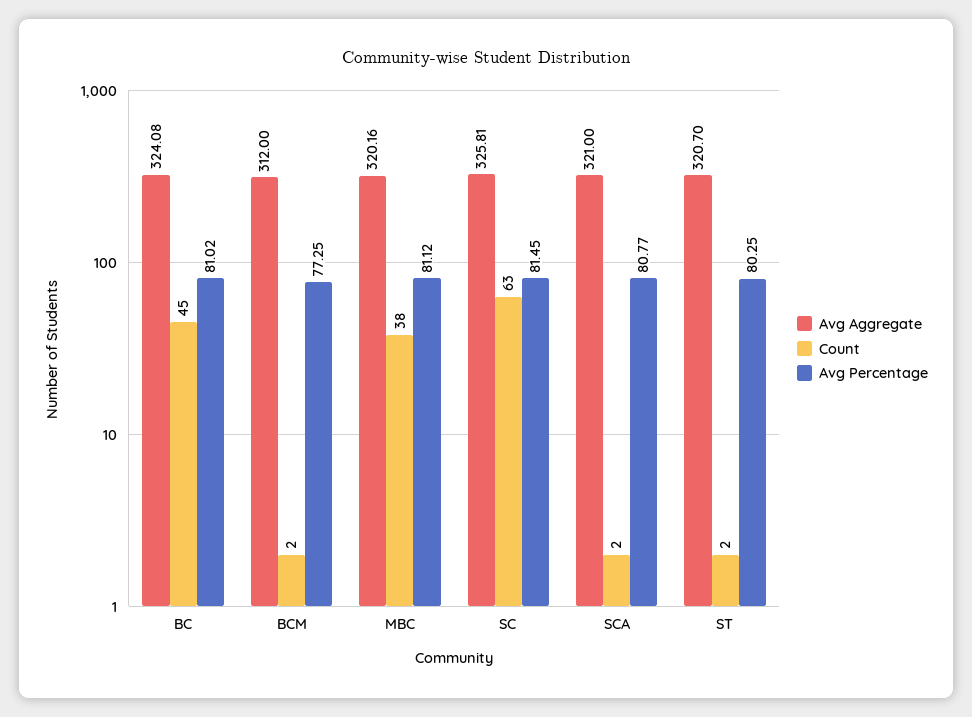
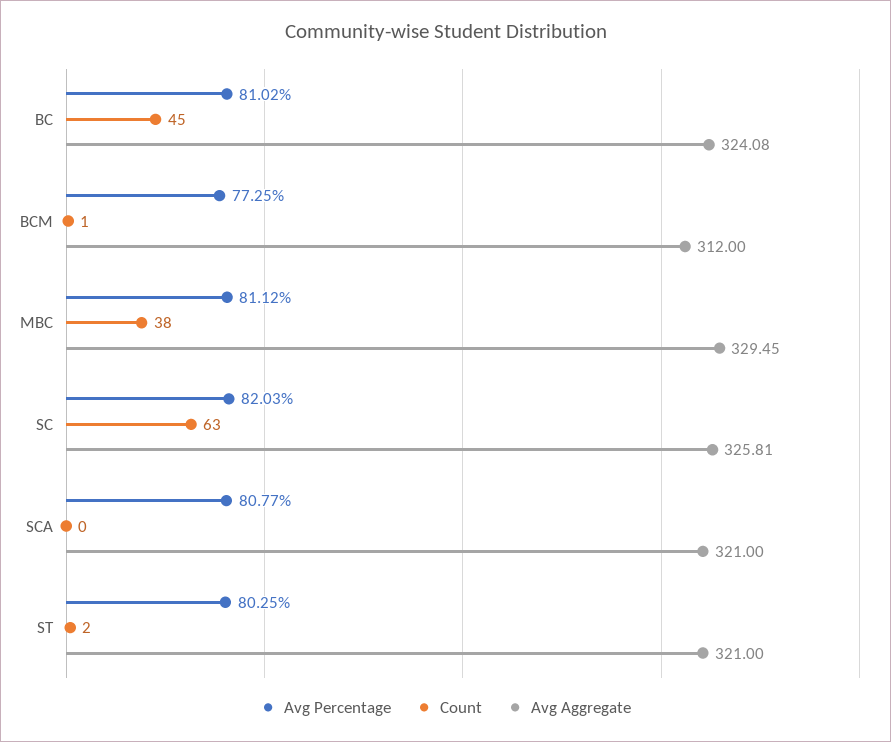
Count, BCM: 2 -> 1
Avg Aggregate, MBC: 320.16 -> 329.45
Avg Percentage, SC: 81.45 -> 82.03
Count, SCA: 2 -> 0
Avg Aggregate, ST: 320.7 -> 321

